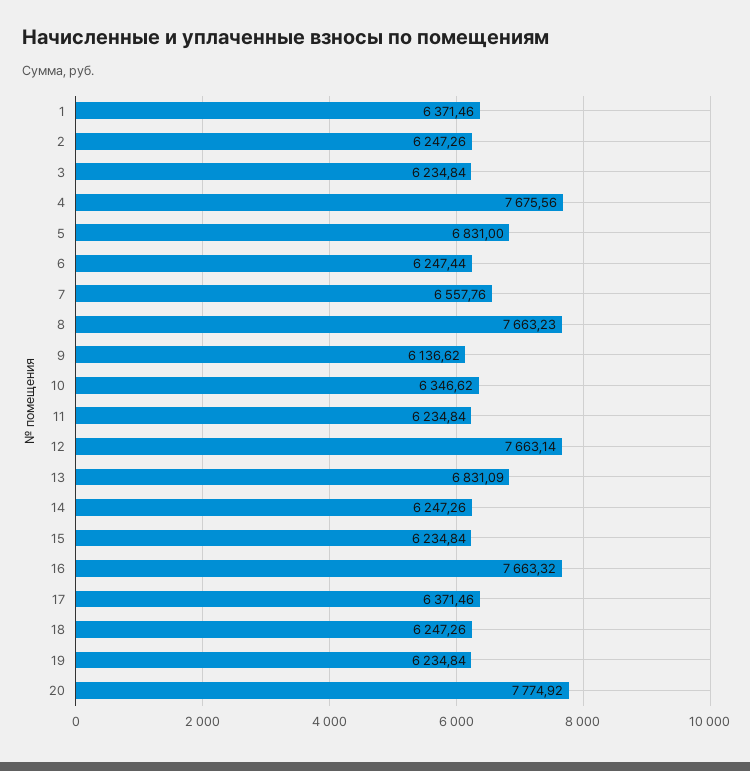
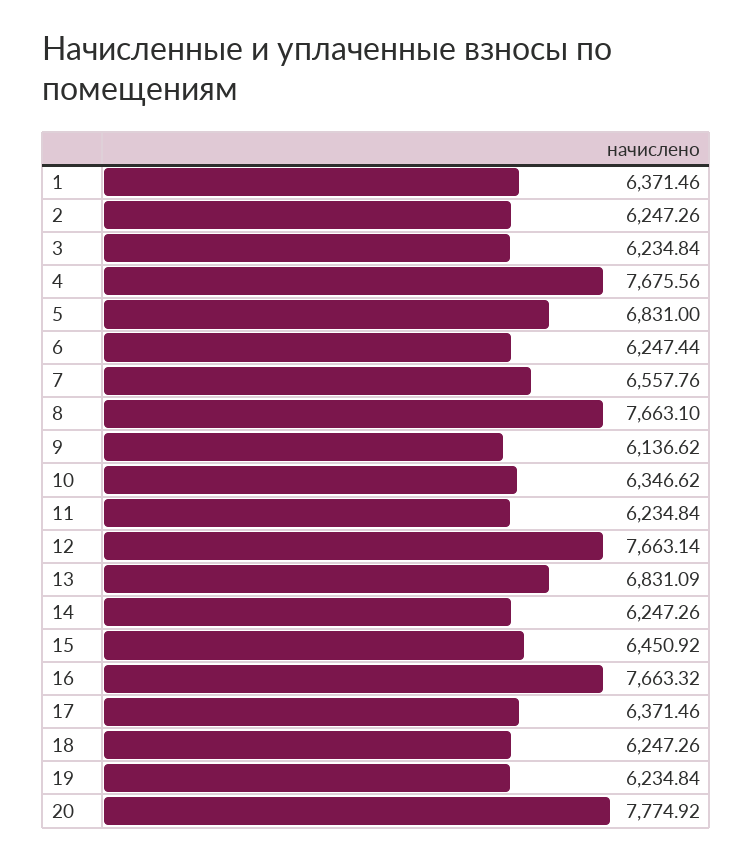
8: 7663.23 -> 7663.1
15: 6234.84 -> 6450.92

